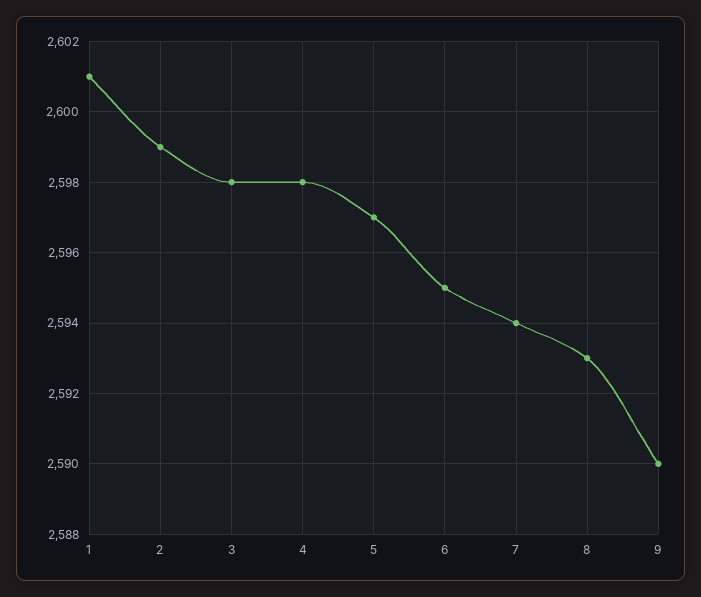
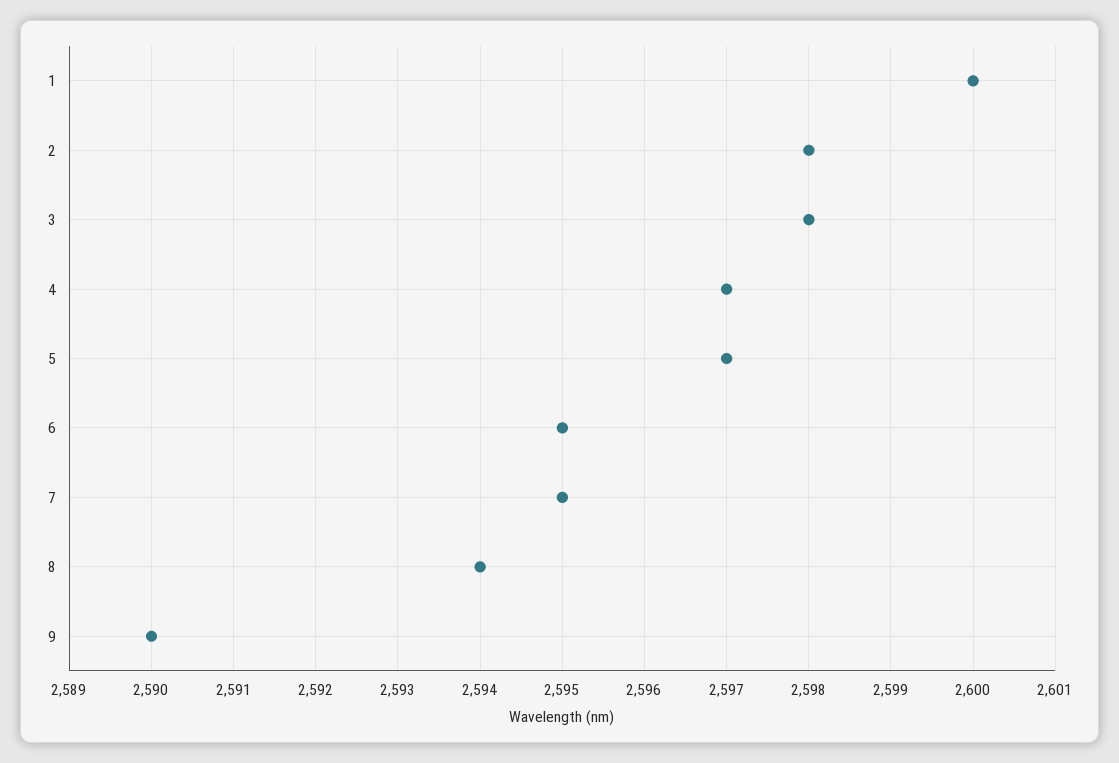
1: 2601 -> 2600
2: 2599 -> 2598
4: 2598 -> 2597
7: 2594 -> 2595
8: 2593 -> 2594

